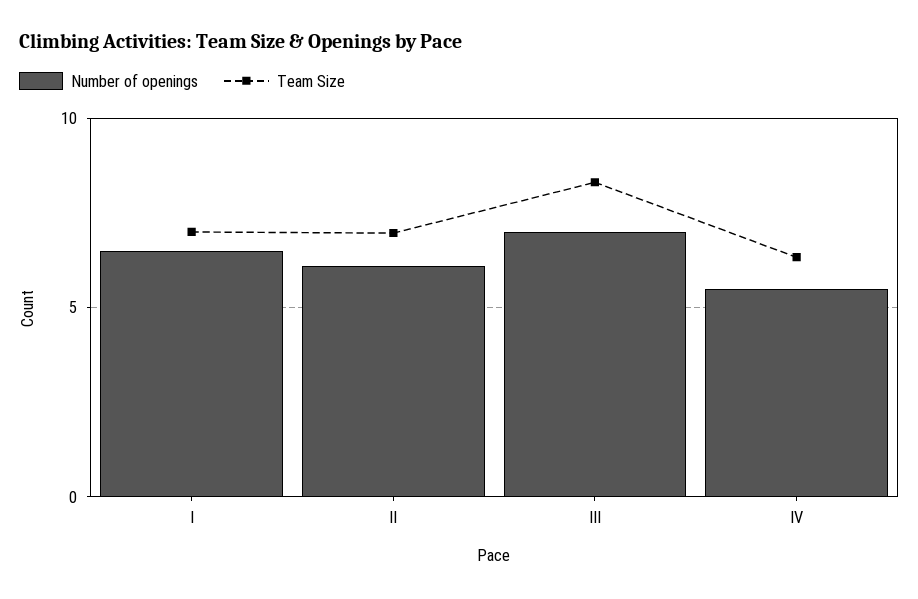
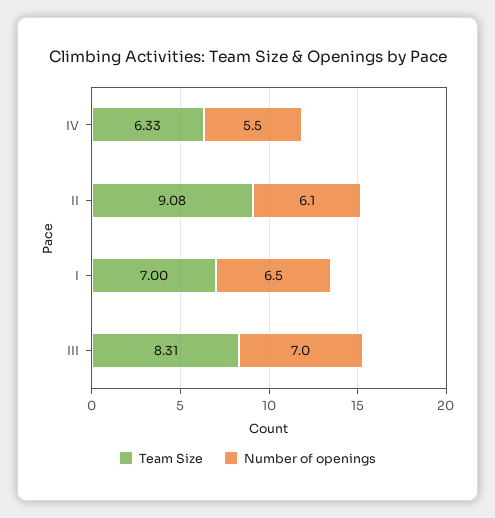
Team Size, II: 7 -> 9.08

